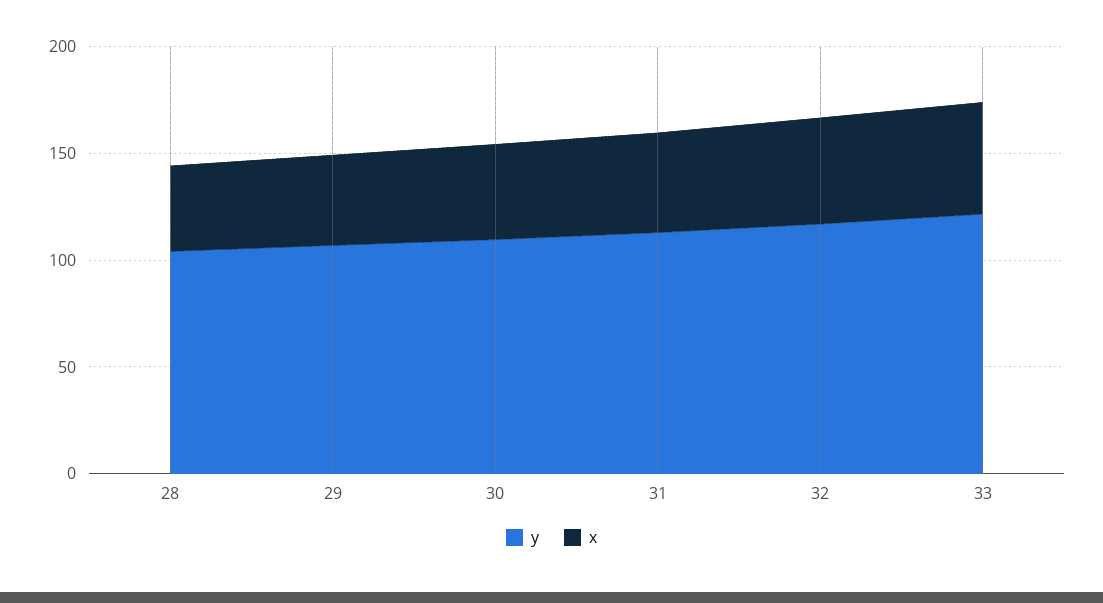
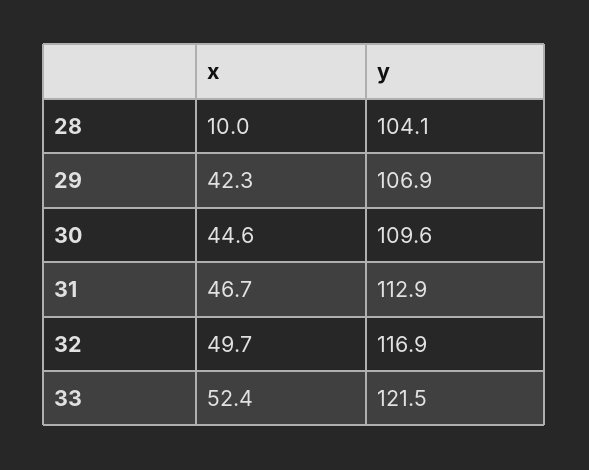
x, 28: 40 -> 10

